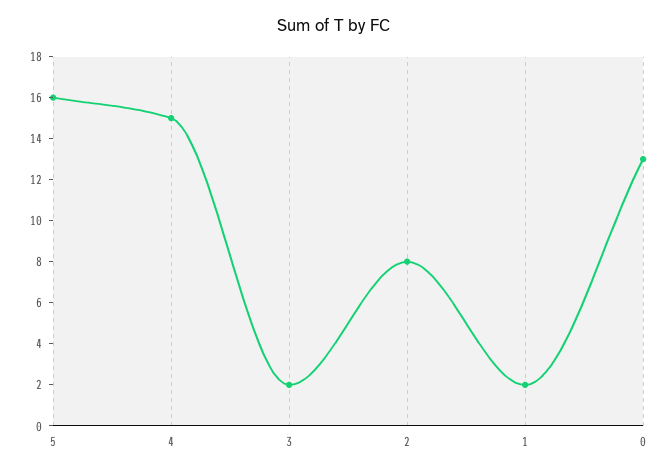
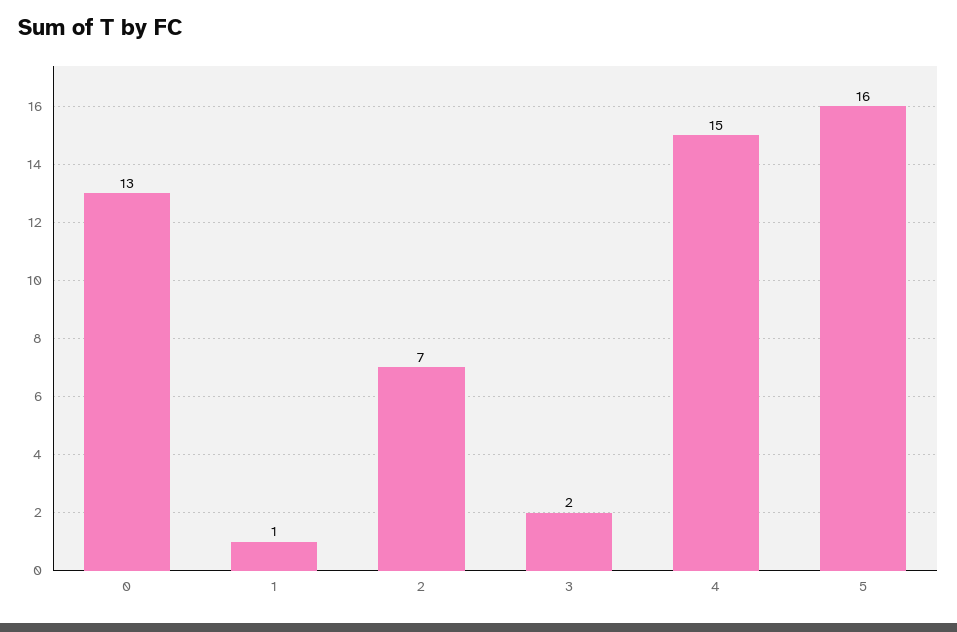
2: 8 -> 7
1: 2 -> 1

